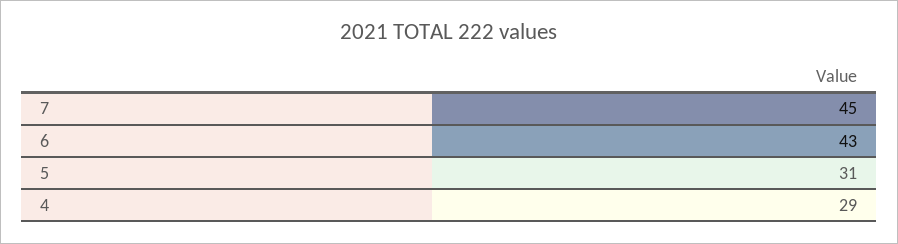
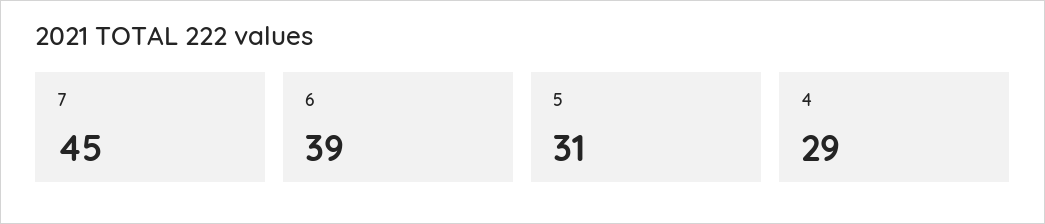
6: 43 -> 39

